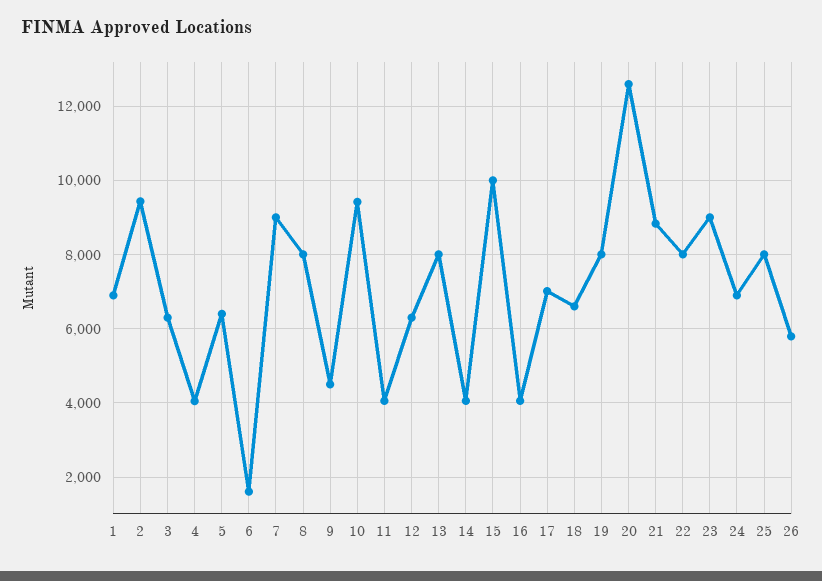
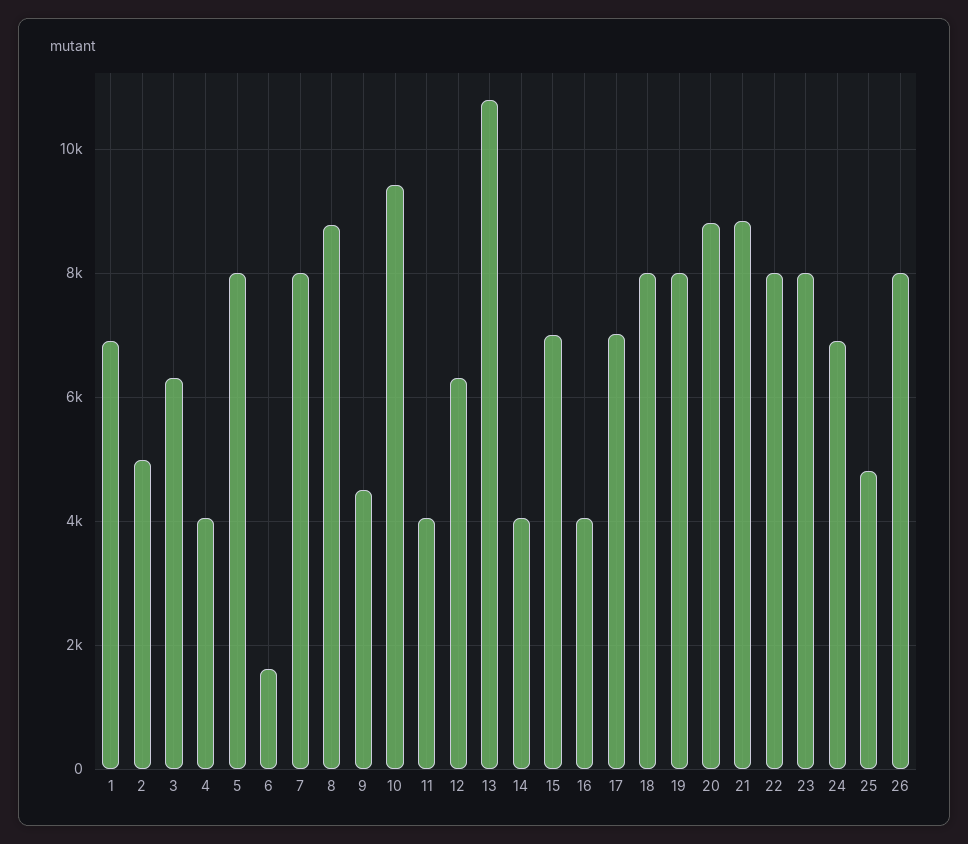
2: 9400 -> 5000
5: 6400 -> 8000
7: 9000 -> 8000
8: 8000 -> 8800
13: 8000 -> 10800
15: 10000 -> 7000
18: 6600 -> 8000
20: 12600 -> 8800
23: 9000 -> 8000
25: 8000 -> 4800
26: 5800 -> 8000

